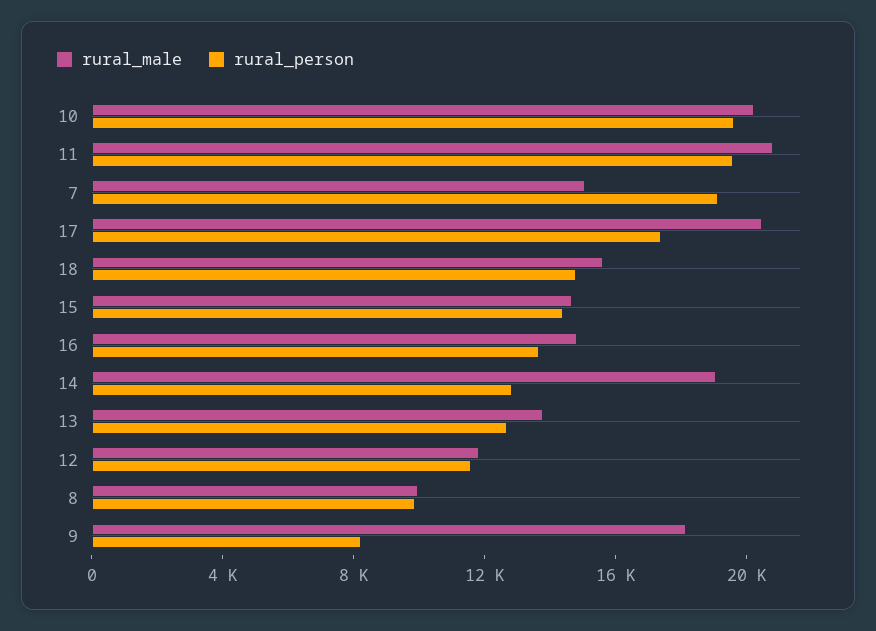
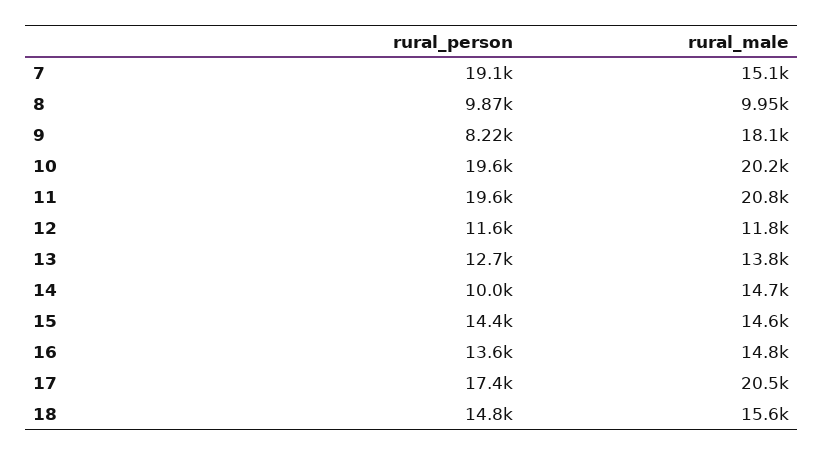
rural_male, 14: 19000 -> 14700
rural_person, 14: 13000 -> 10000

